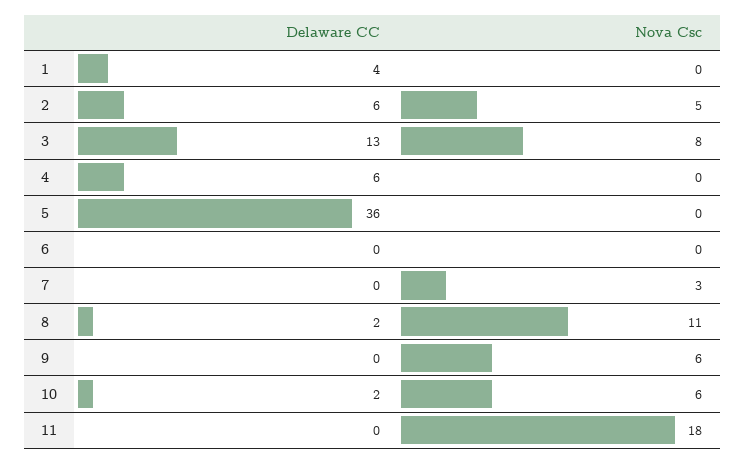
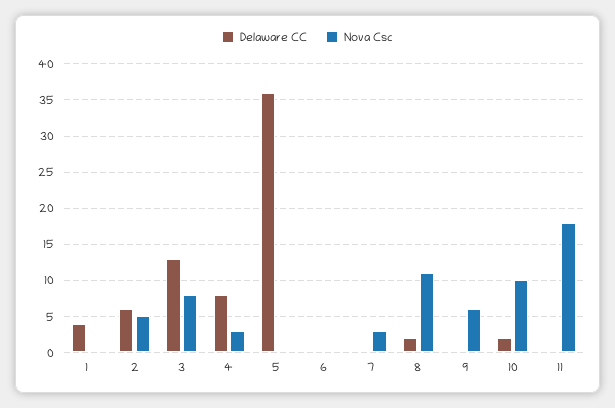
Delaware CC, 4: 6 -> 8
Nova Csc, 4: 0 -> 3
Nova Csc, 10: 6 -> 10

